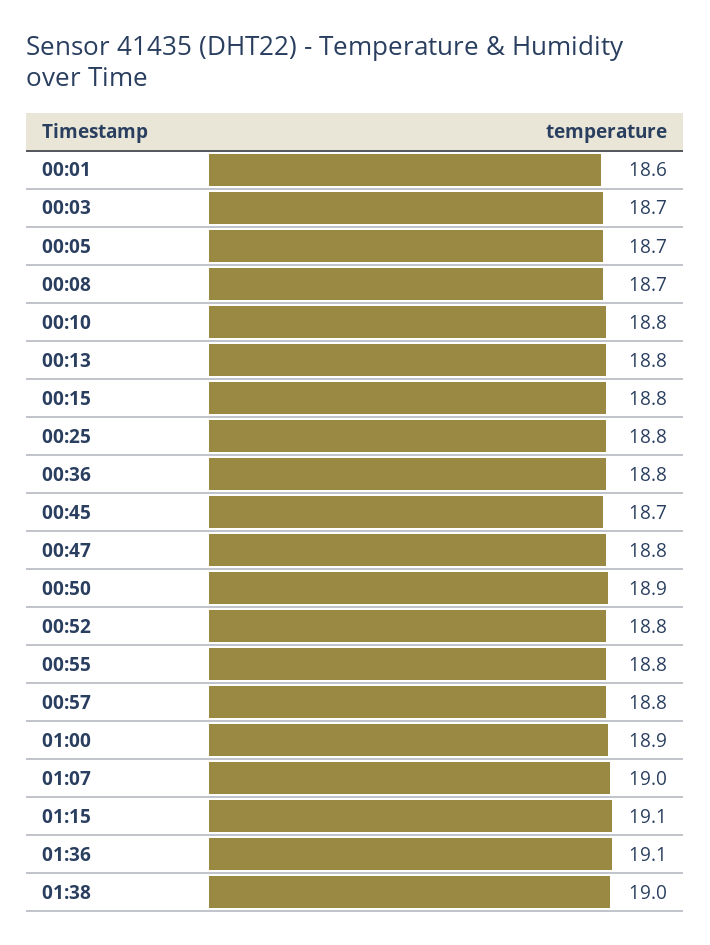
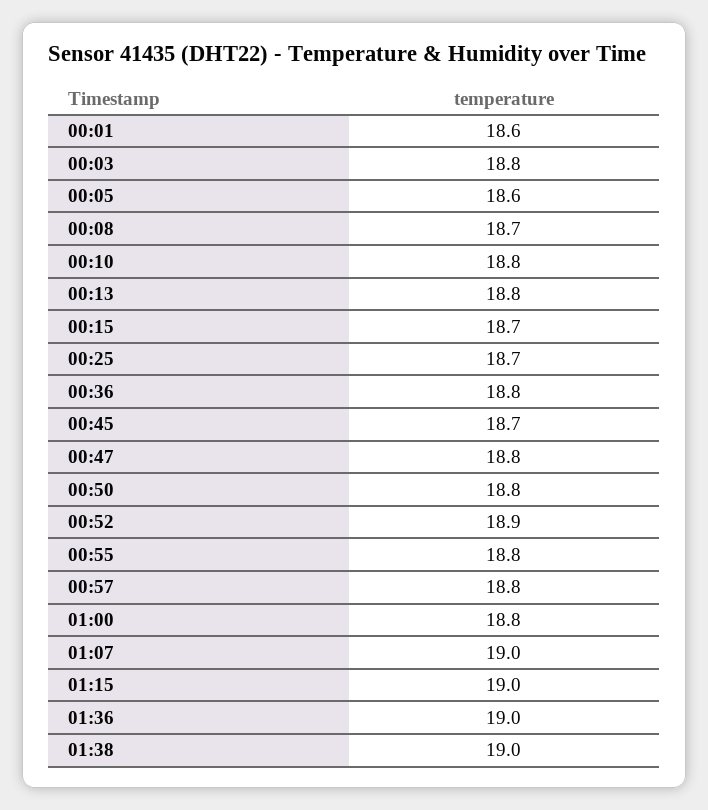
00:03: 18.7 -> 18.8
00:05: 18.7 -> 18.6
00:15: 18.8 -> 18.7
00:25: 18.8 -> 18.7
00:50: 18.9 -> 18.8
00:52: 18.8 -> 18.9
01:00: 18.9 -> 18.8
01:15: 19.1 -> 19
01:36: 19.1 -> 19

